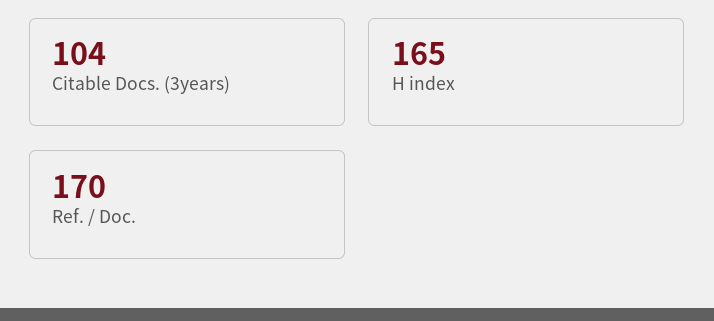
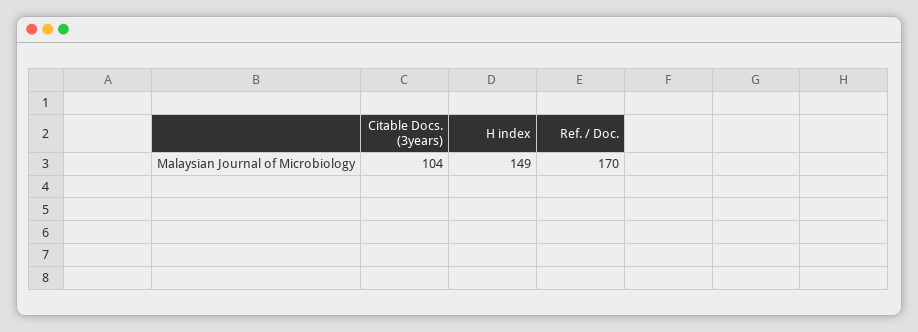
H index: 165 -> 149

